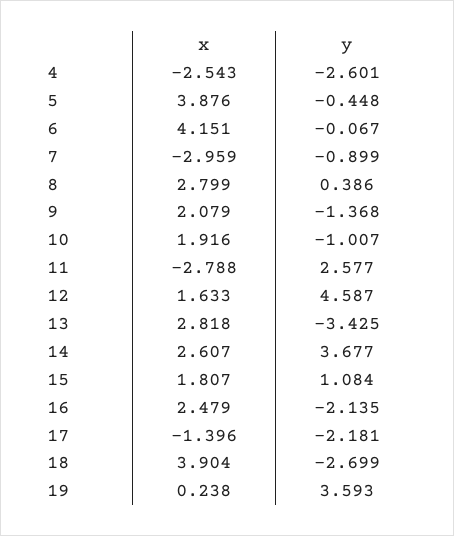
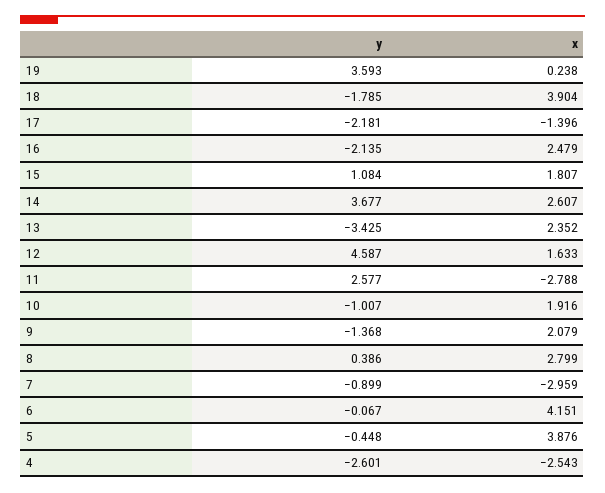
x, 13: 2.818 -> 2.352
y, 18: -2.699 -> -1.785

